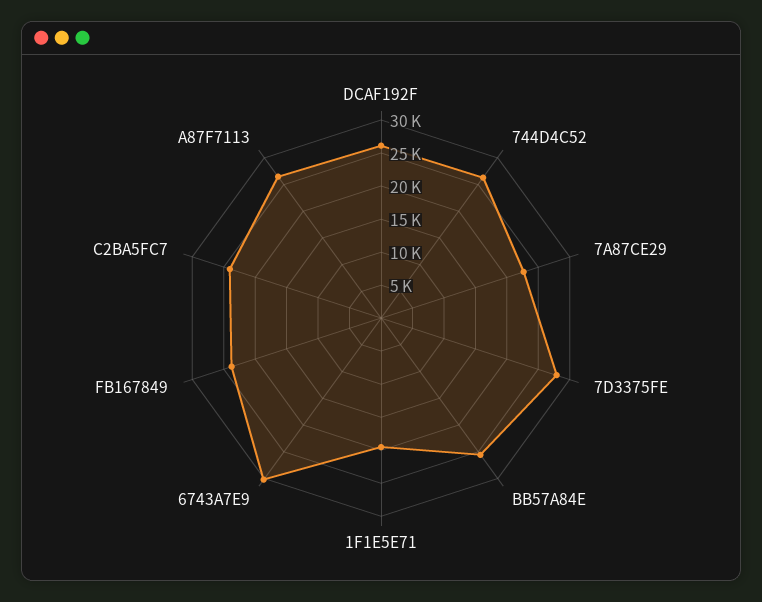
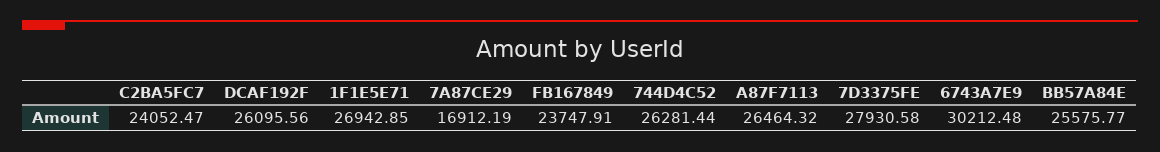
7A87CE29: 22500 -> 16912.19
1F1E5E71: 20000 -> 26942.85

